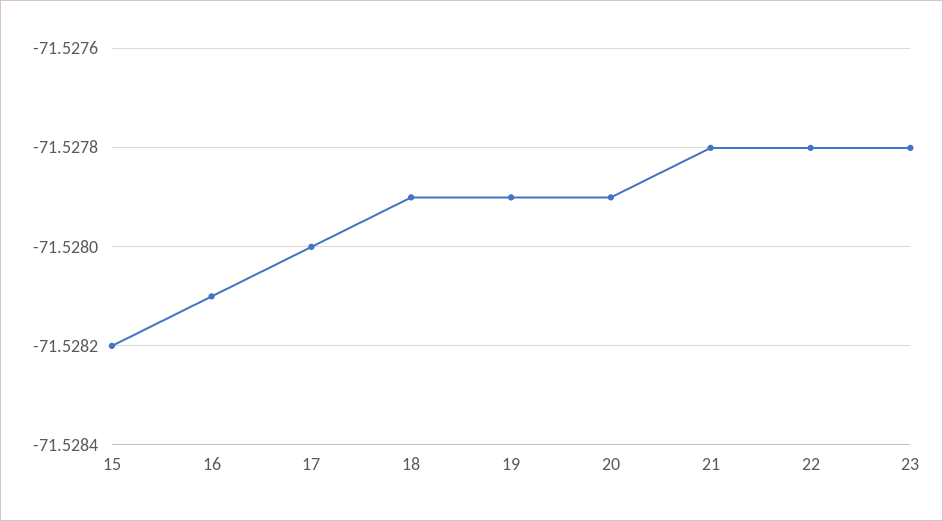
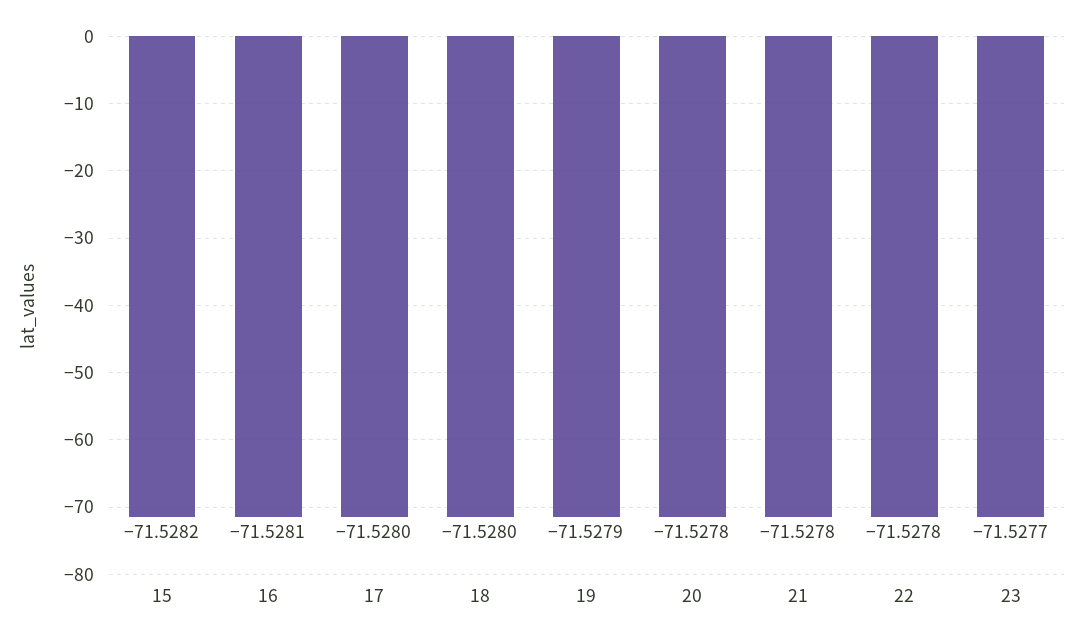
18: -71.5279 -> -71.528
20: -71.5279 -> -71.5278
23: -71.5278 -> -71.5277

